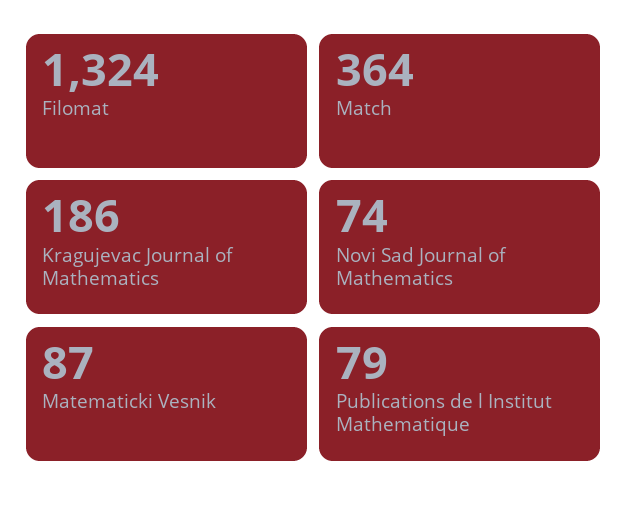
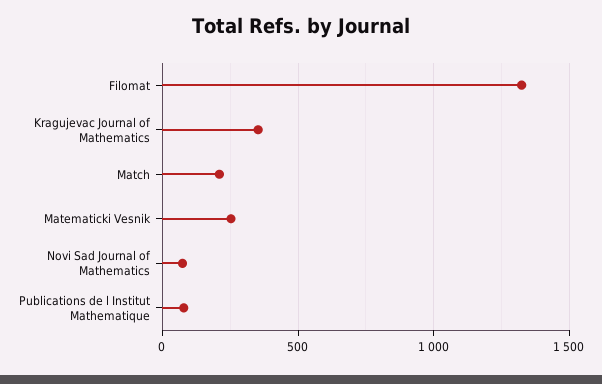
Match: 364 -> 200
Kragujevac Journal of Mathematics: 186 -> 350
Matematicki Vesnik: 87 -> 250

